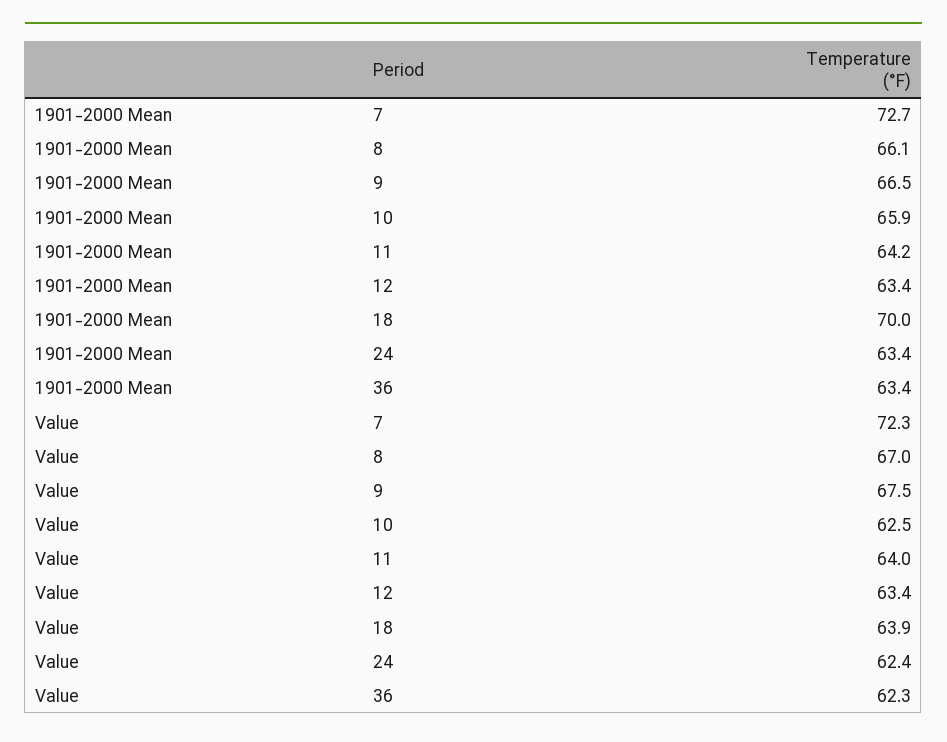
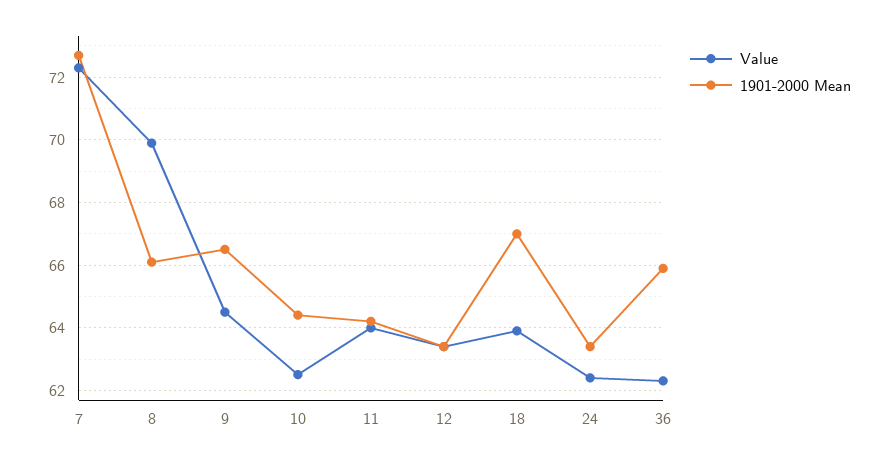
1901-2000 Mean, 10: 65.9 -> 64.5
1901-2000 Mean, 18: 70 -> 67
1901-2000 Mean, 36: 63.4 -> 66
Value, 8: 67 -> 70
Value, 9: 67.5 -> 64.5

